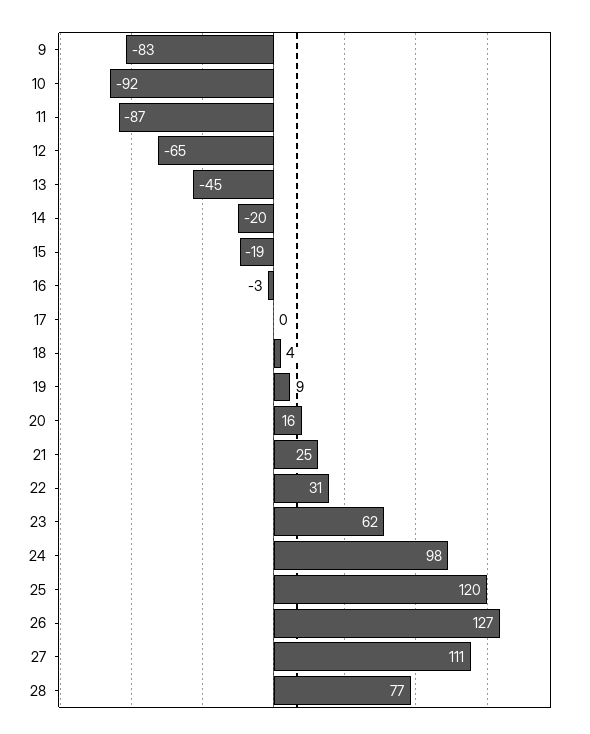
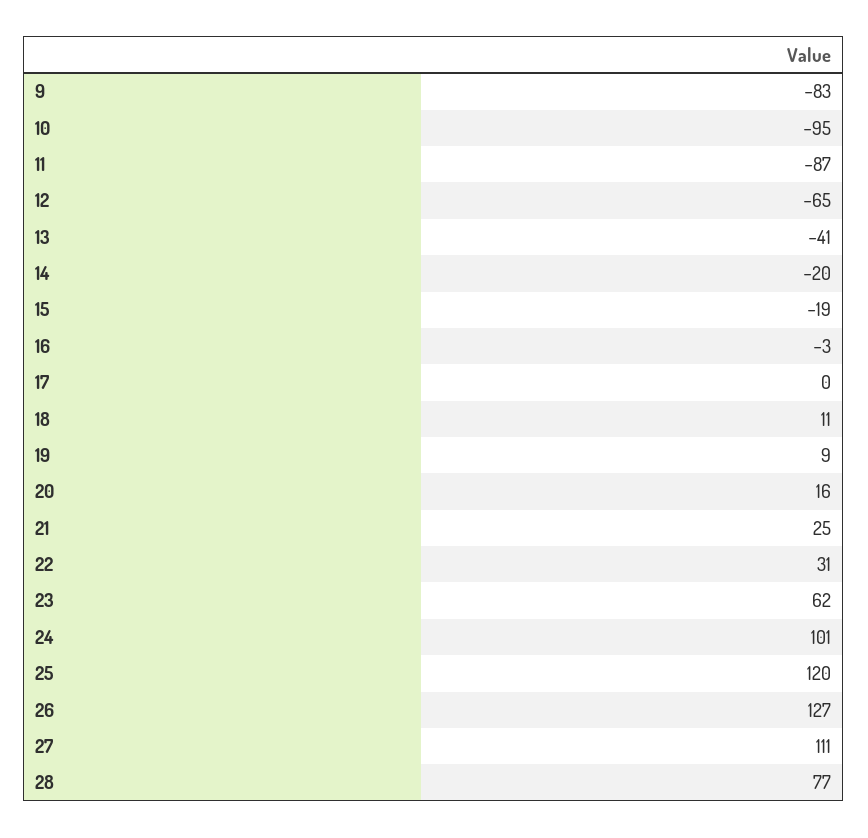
10: -92 -> -95
13: -45 -> -41
18: 4 -> 11
24: 98 -> 101

